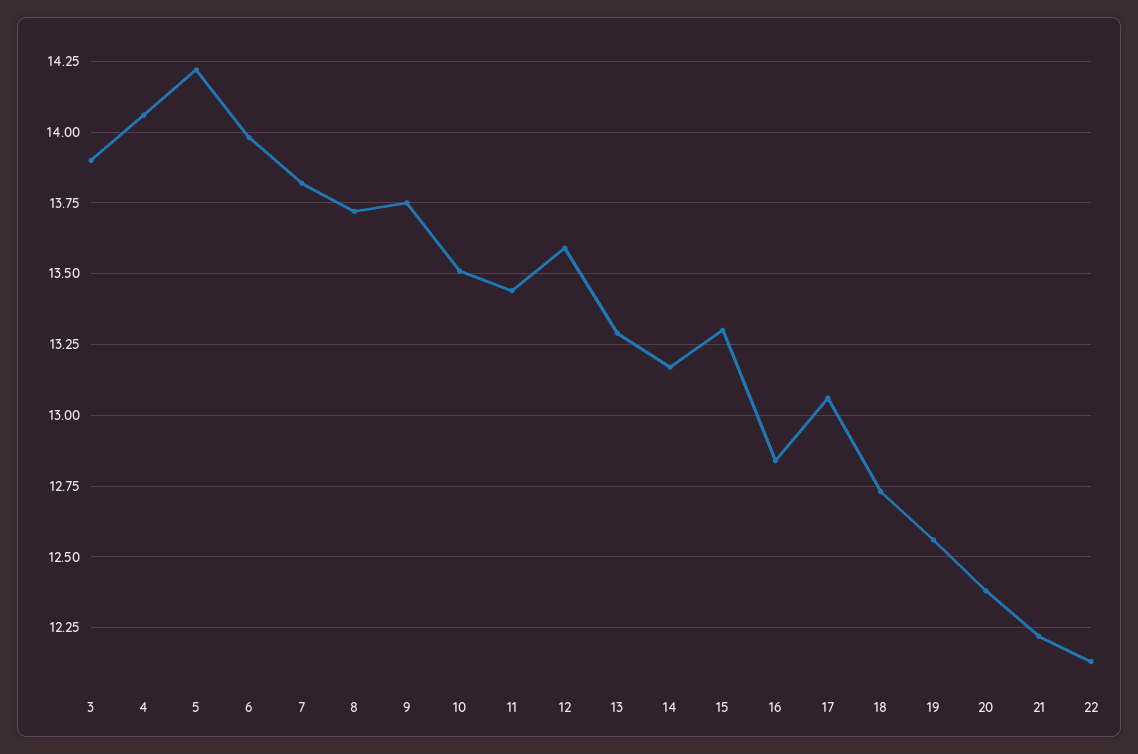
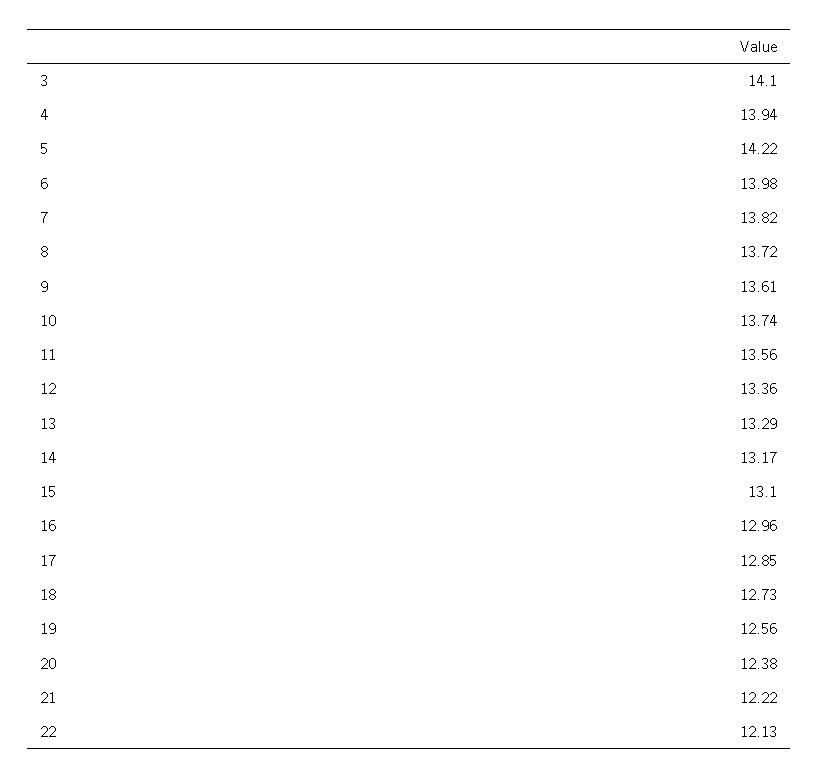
3: 13.9 -> 14.1
4: 14.05 -> 13.94
9: 13.75 -> 13.61
10: 13.5 -> 13.74
11: 13.45 -> 13.56
12: 13.6 -> 13.36
15: 13.3 -> 13.1
16: 12.85 -> 12.96
17: 13.05 -> 12.85

